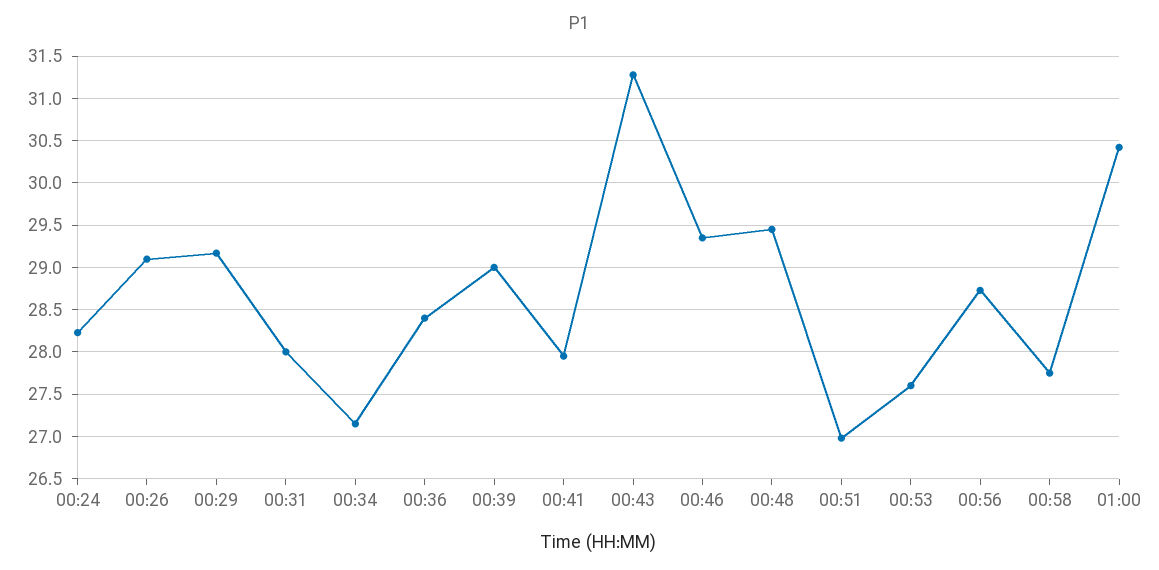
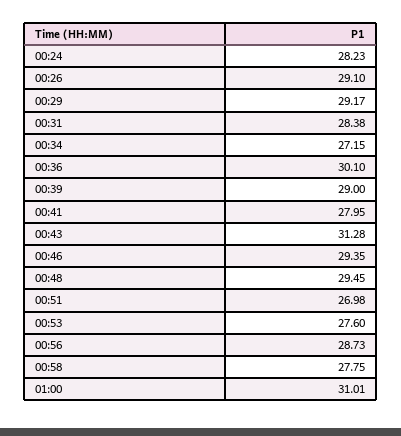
00:31: 28 -> 28.38
00:36: 28.4 -> 30.1
01:00: 30.4 -> 31.01

